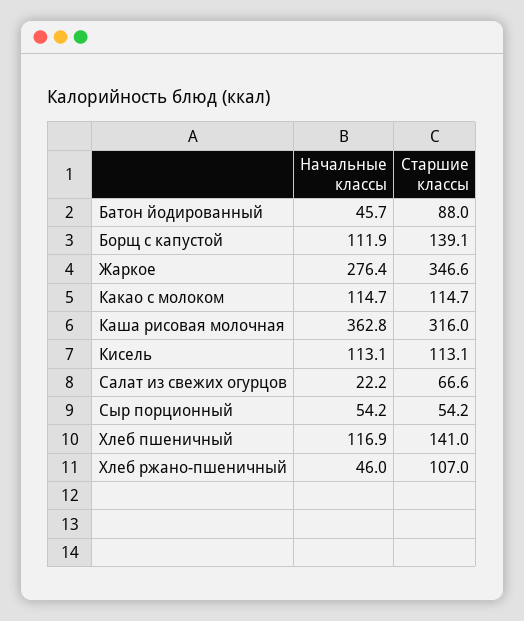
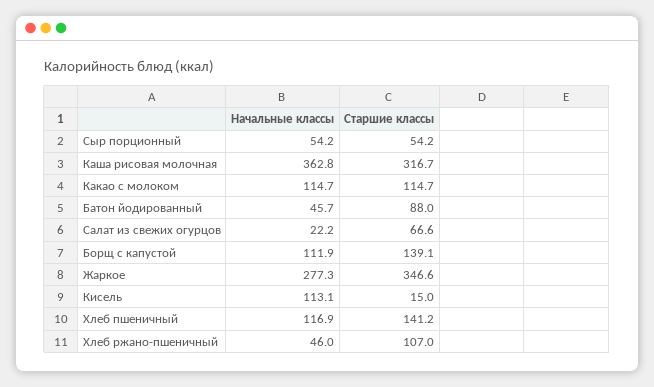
Начальные классы, Жаркое: 276.4 -> 277.3
Старшие классы, Каша рисовая молочная: 316 -> 316.7
Старшие классы, Кисель: 113.1 -> 15
Старшие классы, Хлеб пшеничный: 141 -> 141.2

